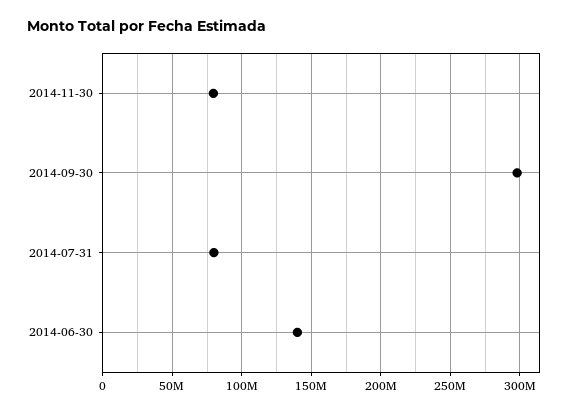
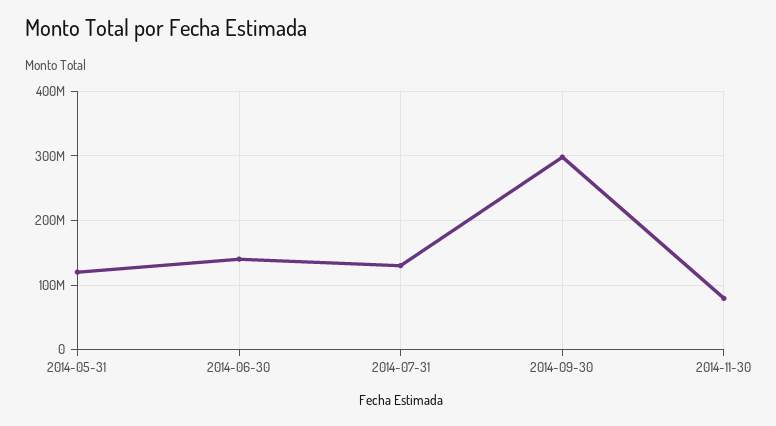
2014-07-31: 80000000 -> 130000000
2014-05-31: none -> 120000000

